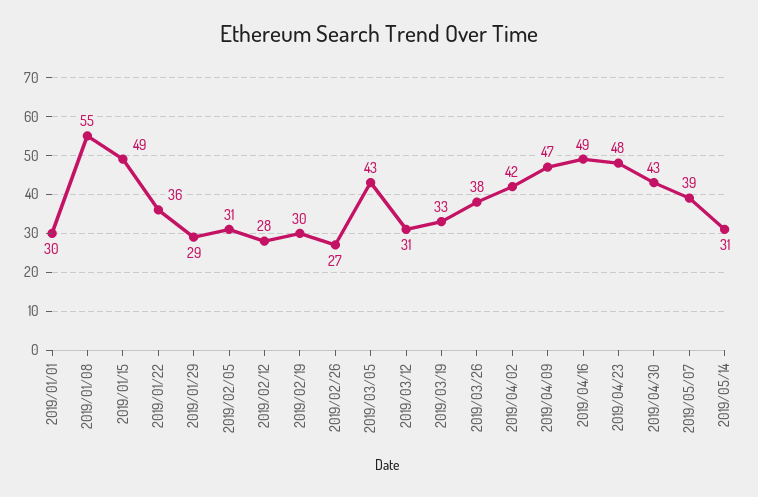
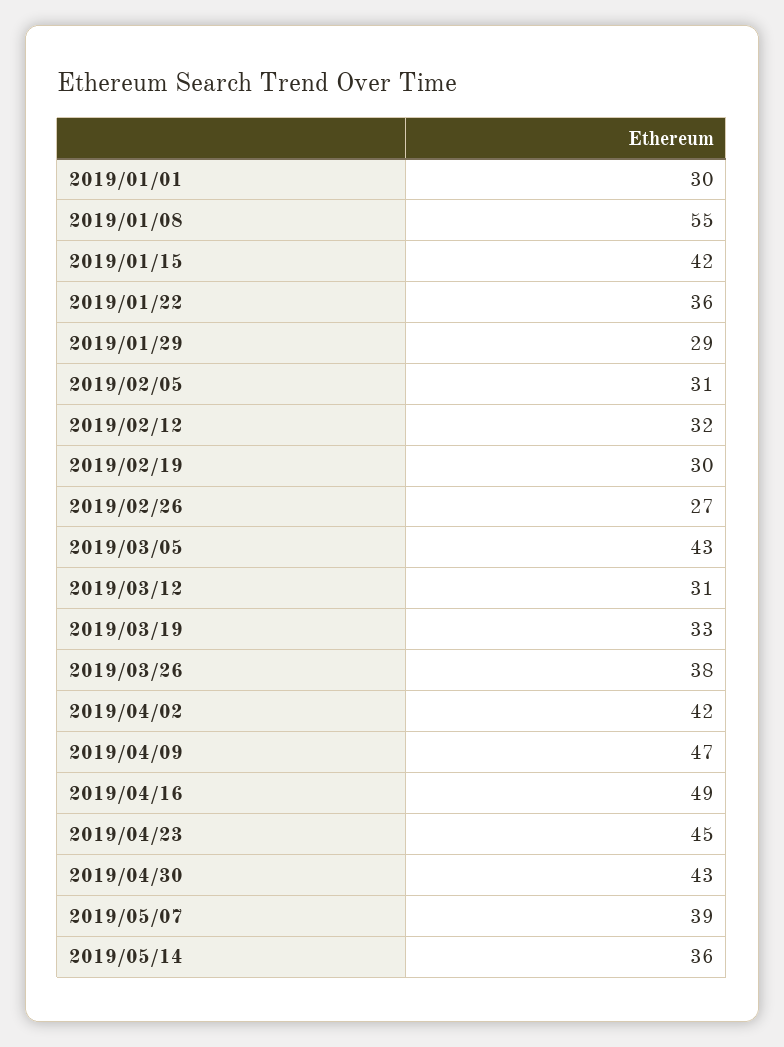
2019/01/15: 49 -> 42
2019/02/12: 28 -> 32
2019/04/23: 48 -> 45
2019/05/14: 31 -> 36

